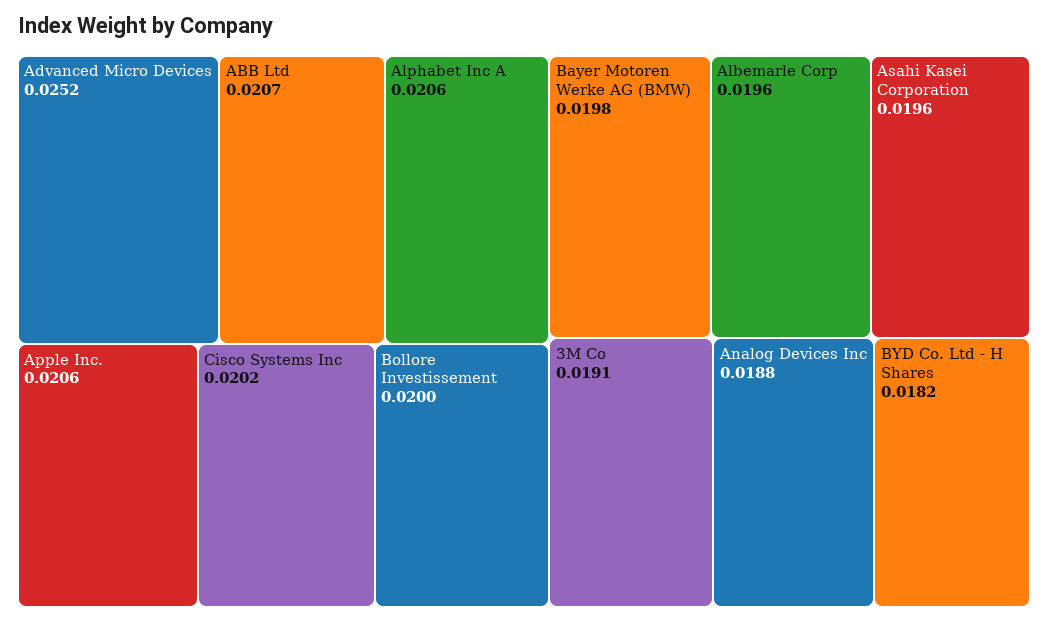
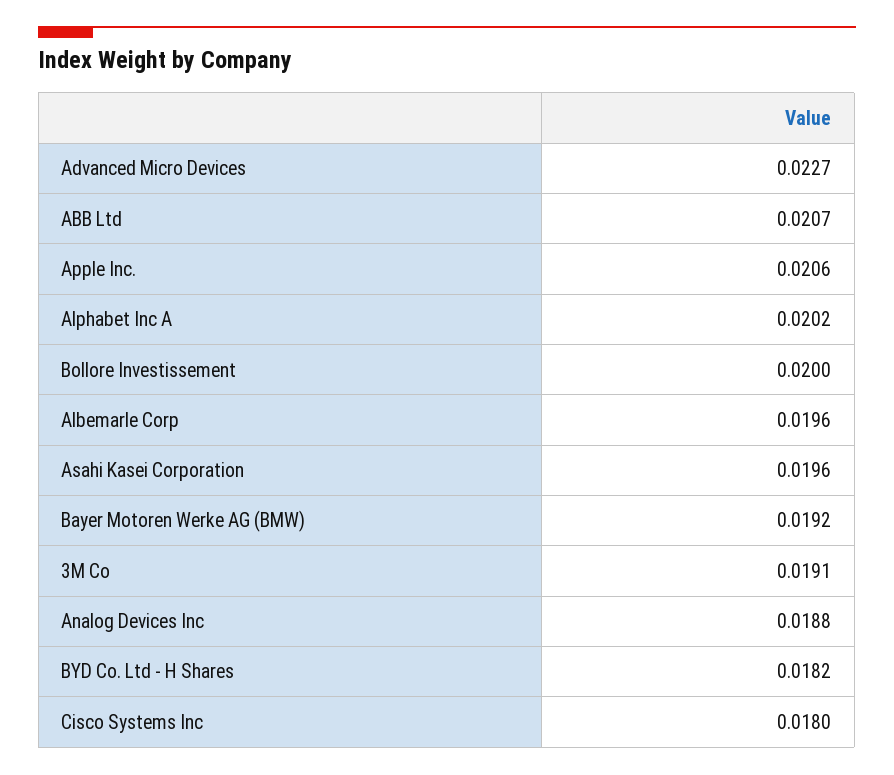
Advanced Micro Devices: 0.0252 -> 0.0227
Alphabet Inc A: 0.0206 -> 0.0202
Cisco Systems Inc: 0.0202 -> 0.018
Bayer Motoren Werke AG (BMW): 0.0198 -> 0.0192

